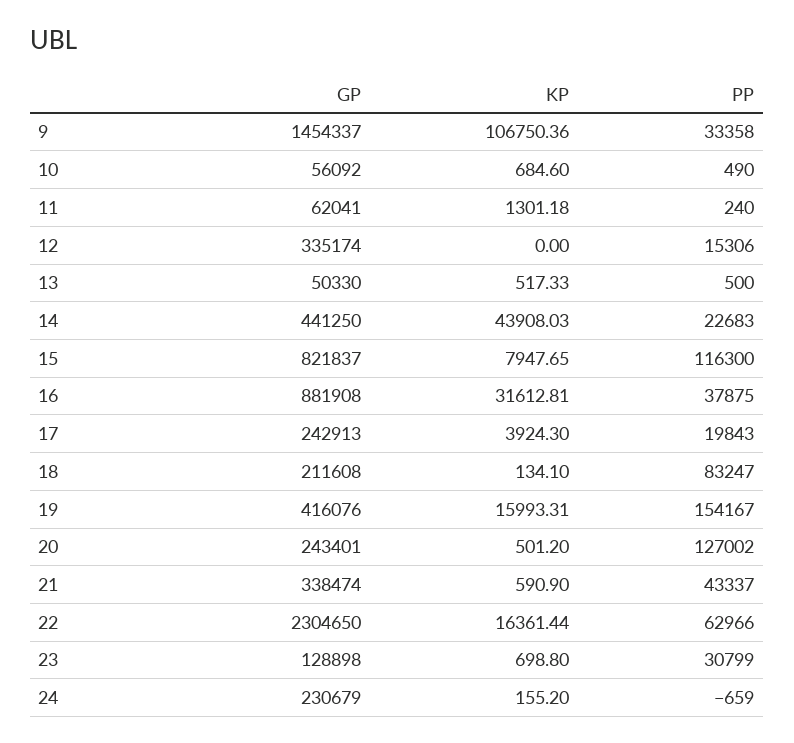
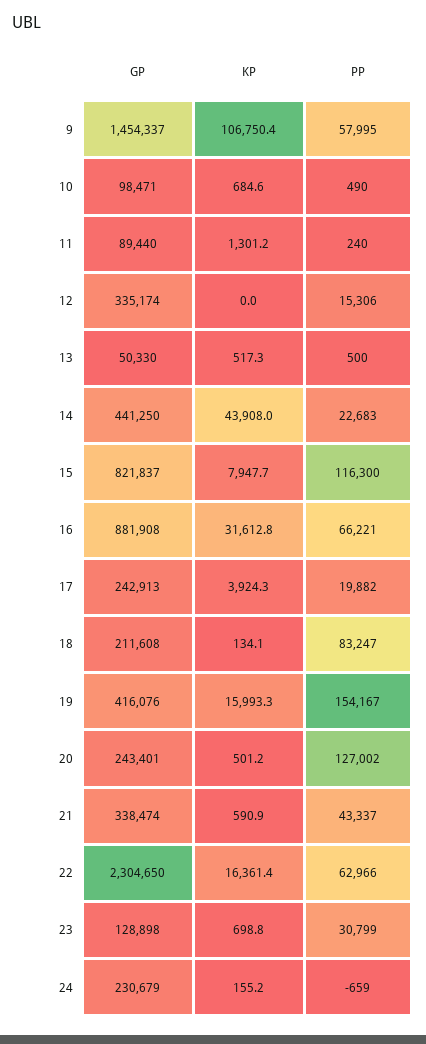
PP, 9: 33358 -> 57995
GP, 10: 56092 -> 98471
GP, 11: 62041 -> 89440
PP, 16: 37875 -> 66221
PP, 17: 19843 -> 19882

